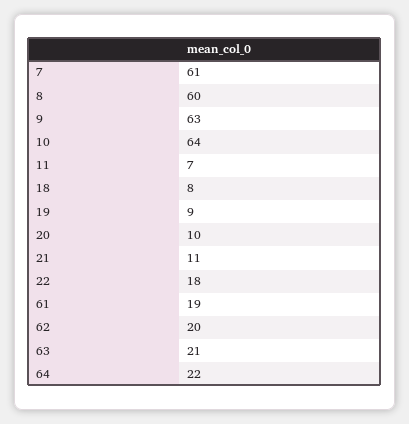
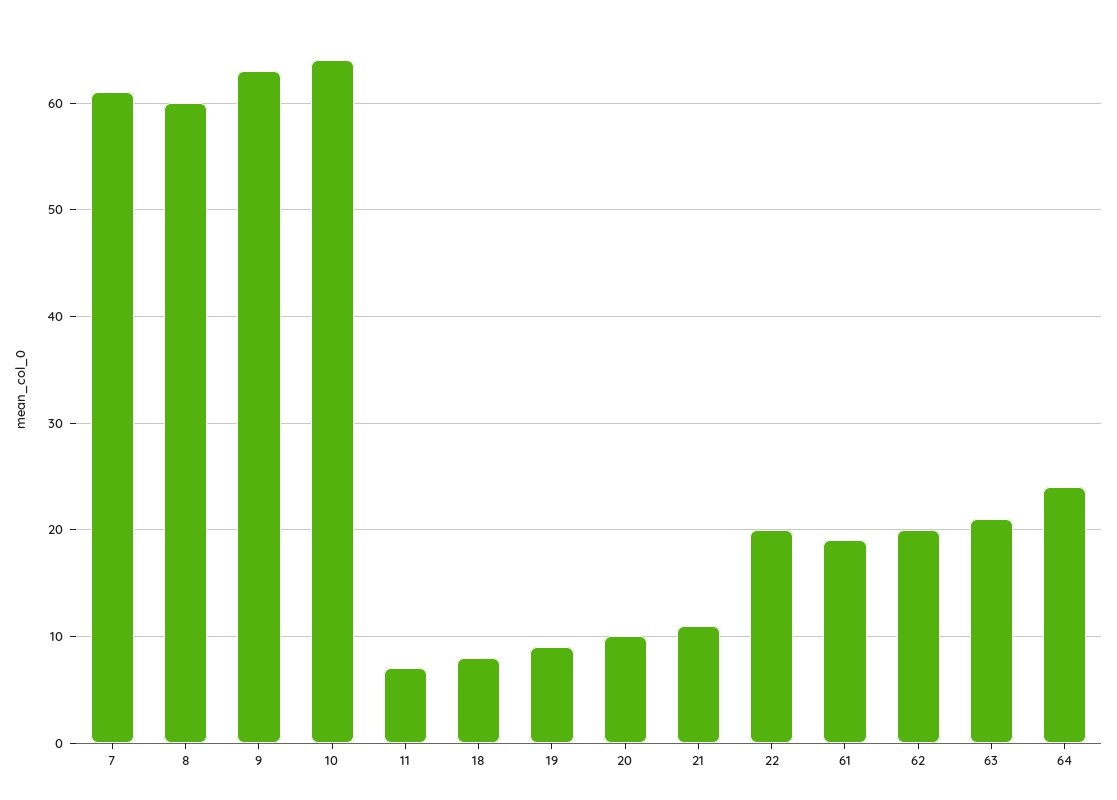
22: 18 -> 20
64: 22 -> 24

